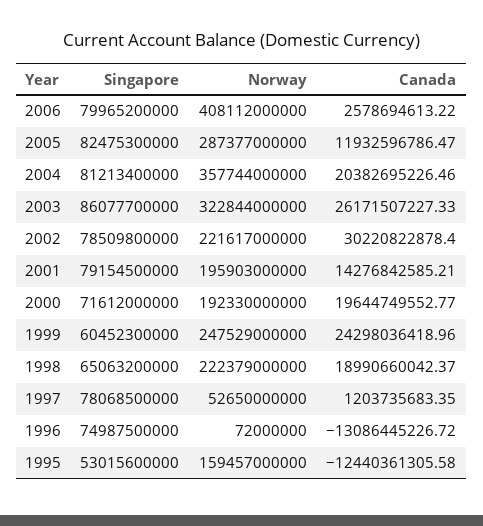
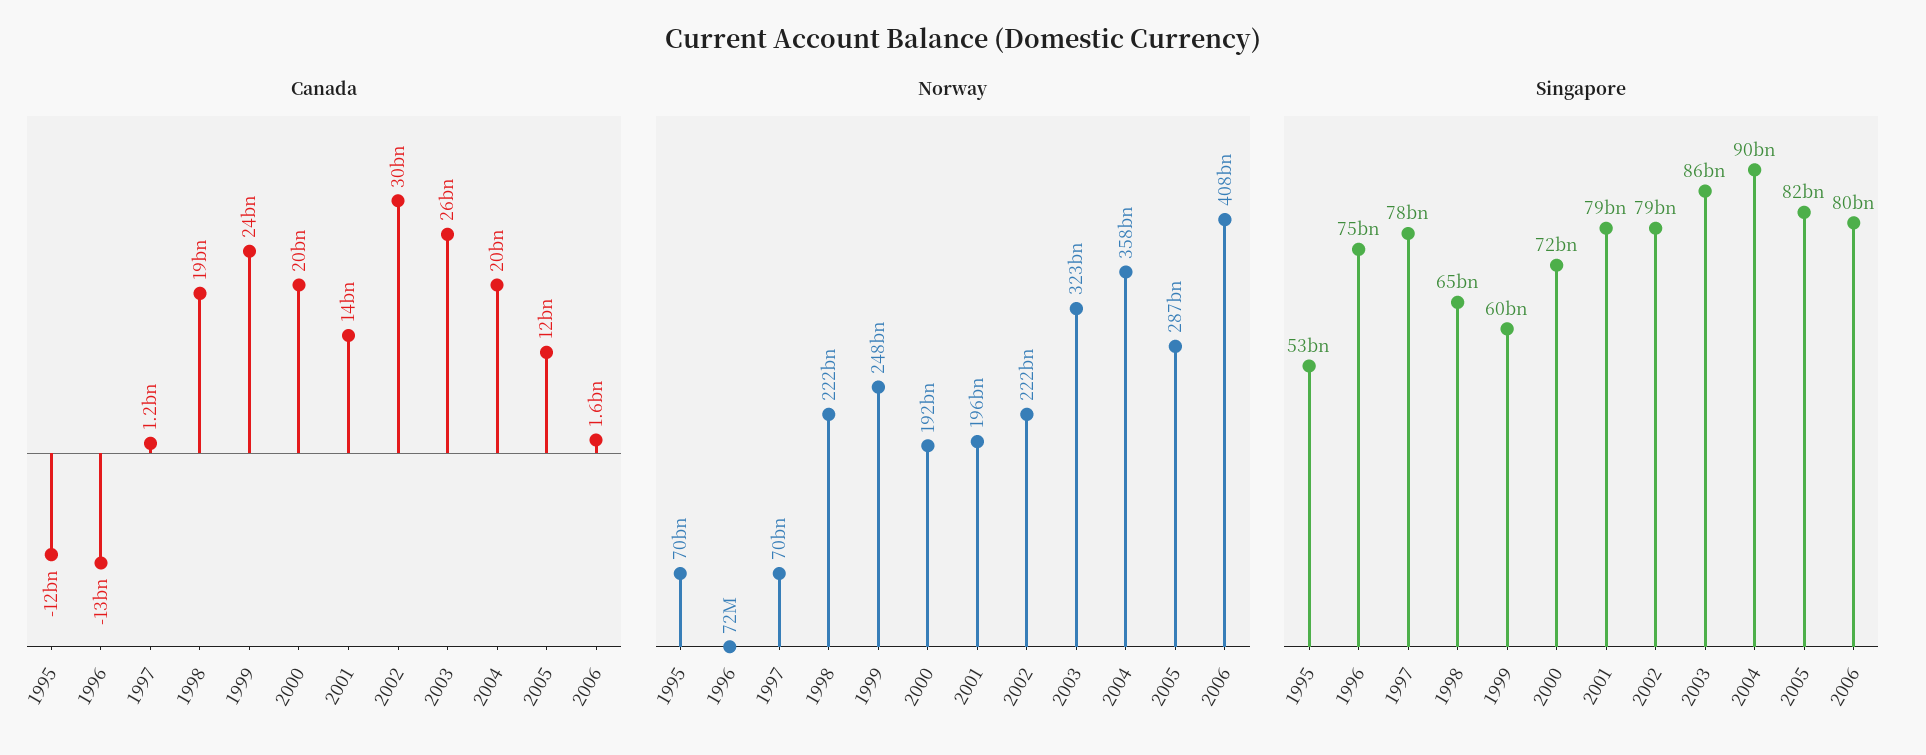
Canada, 2006: 2578694613.22 -> 1600000000
Singapore, 2004: 81213400000 -> 90000000000
Norway, 1997: 52650000000 -> 70000000000
Norway, 1995: 159457000000 -> 70000000000

